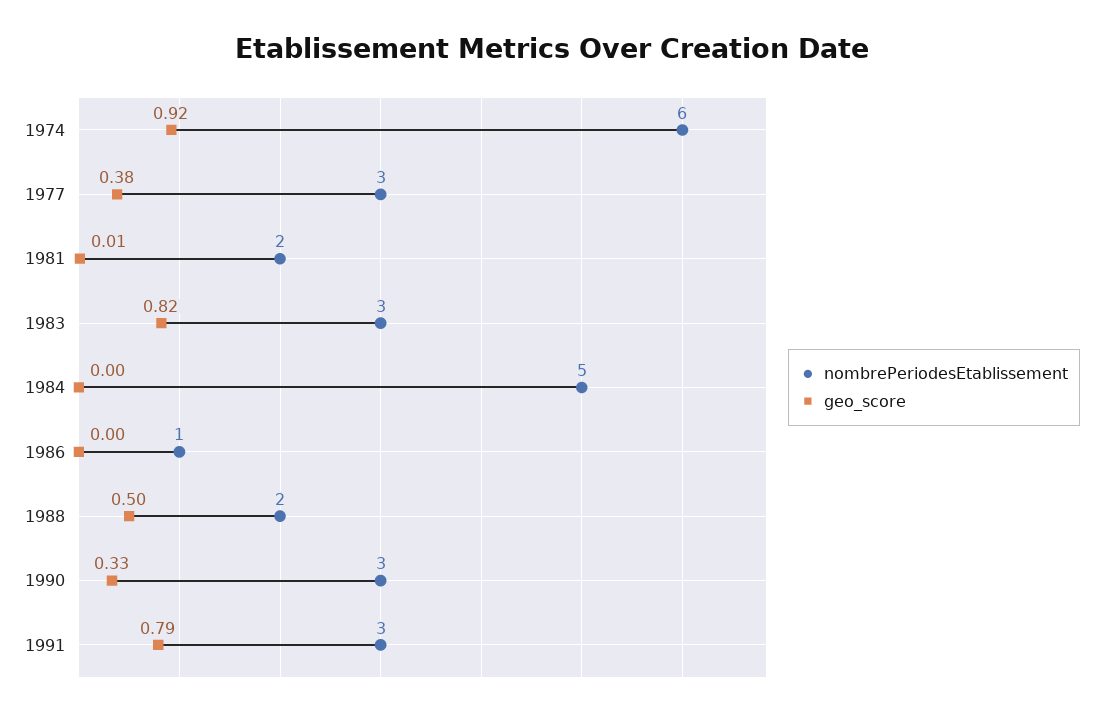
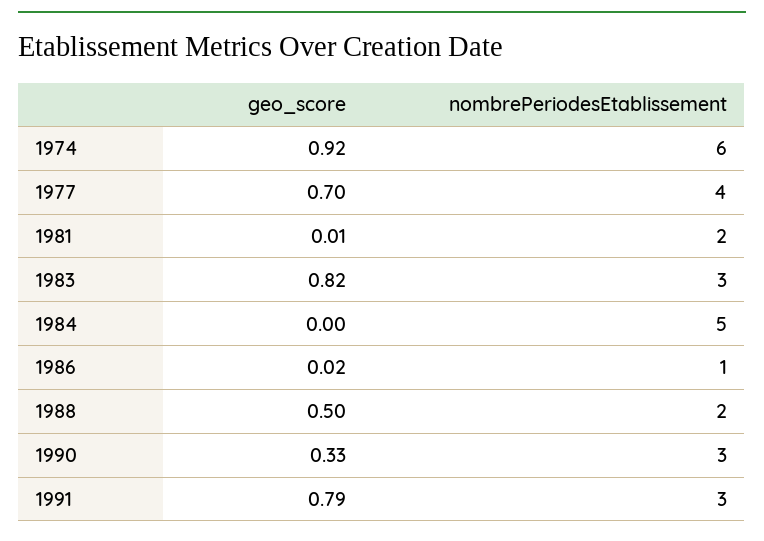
nombrePeriodesEtablissement, 1977: 3 -> 4
geo_score, 1977: 0.38 -> 0.7
geo_score, 1986: 0 -> 0.02

